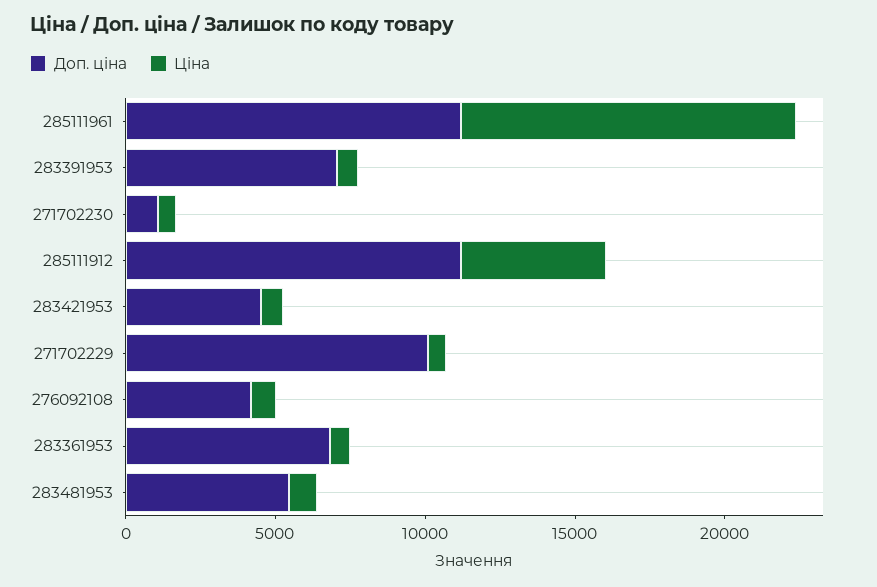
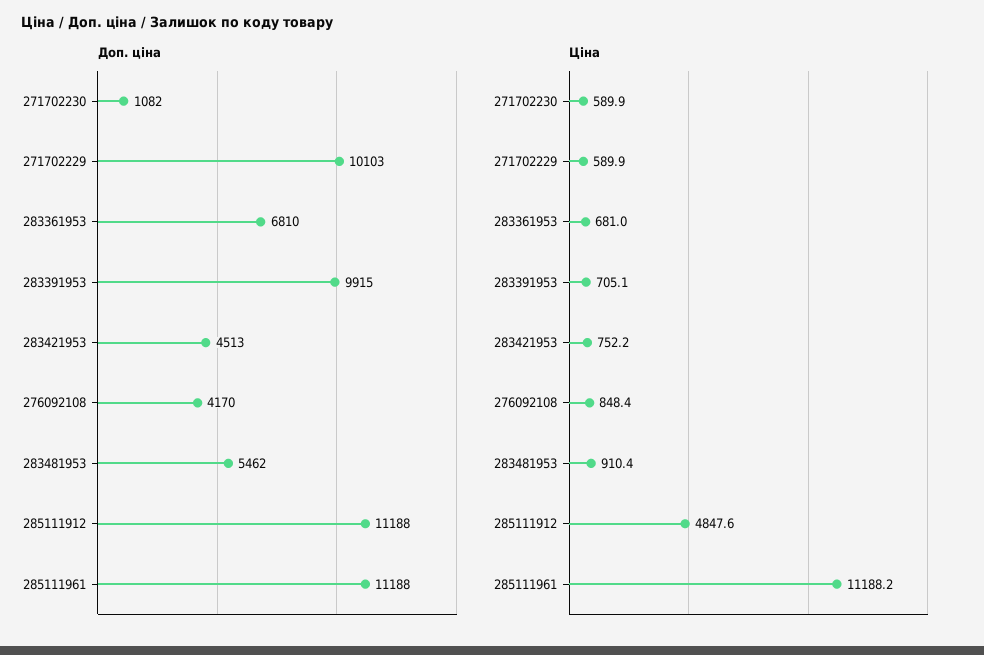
Доп. ціна, 283391953: 7000 -> 9915

